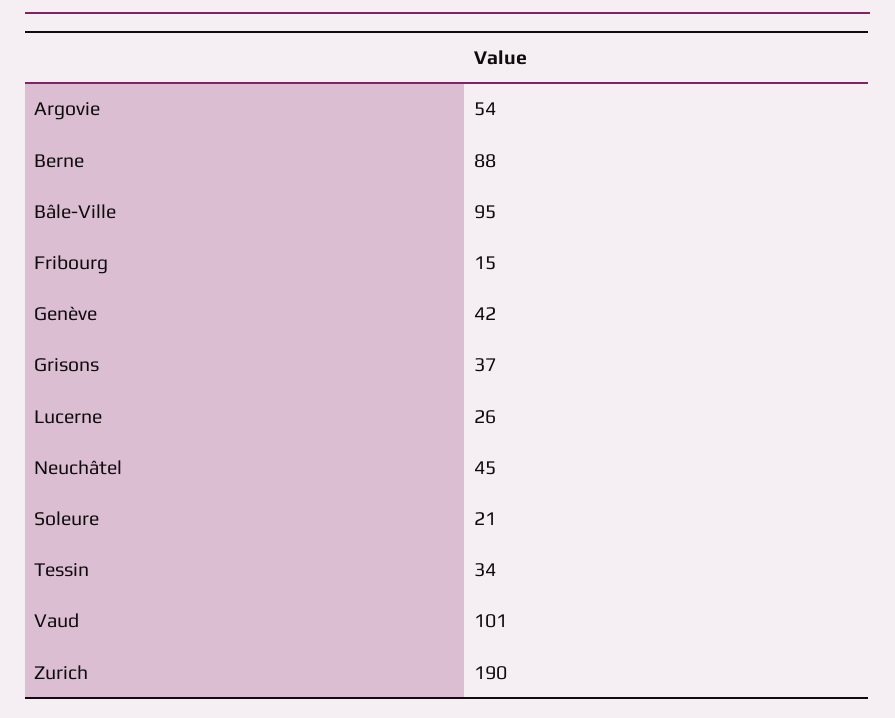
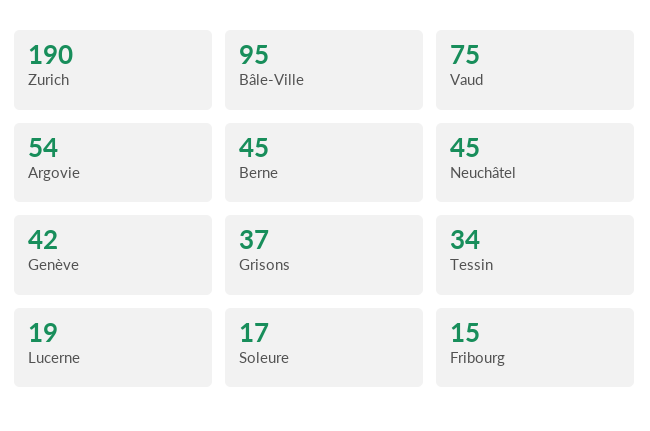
Berne: 88 -> 45
Lucerne: 26 -> 19
Soleure: 21 -> 17
Vaud: 101 -> 75

